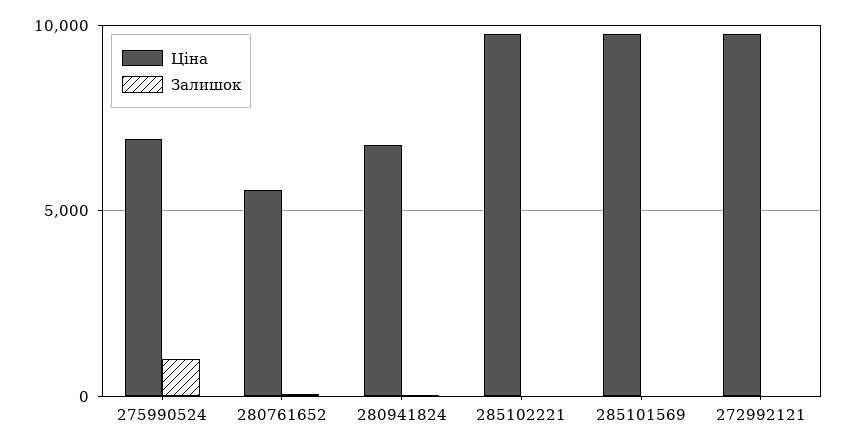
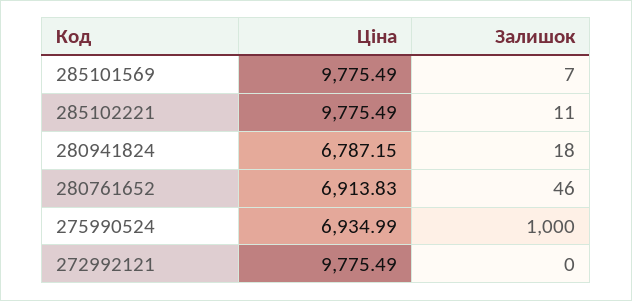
Ціна, 280761652: 5500 -> 6913.83

